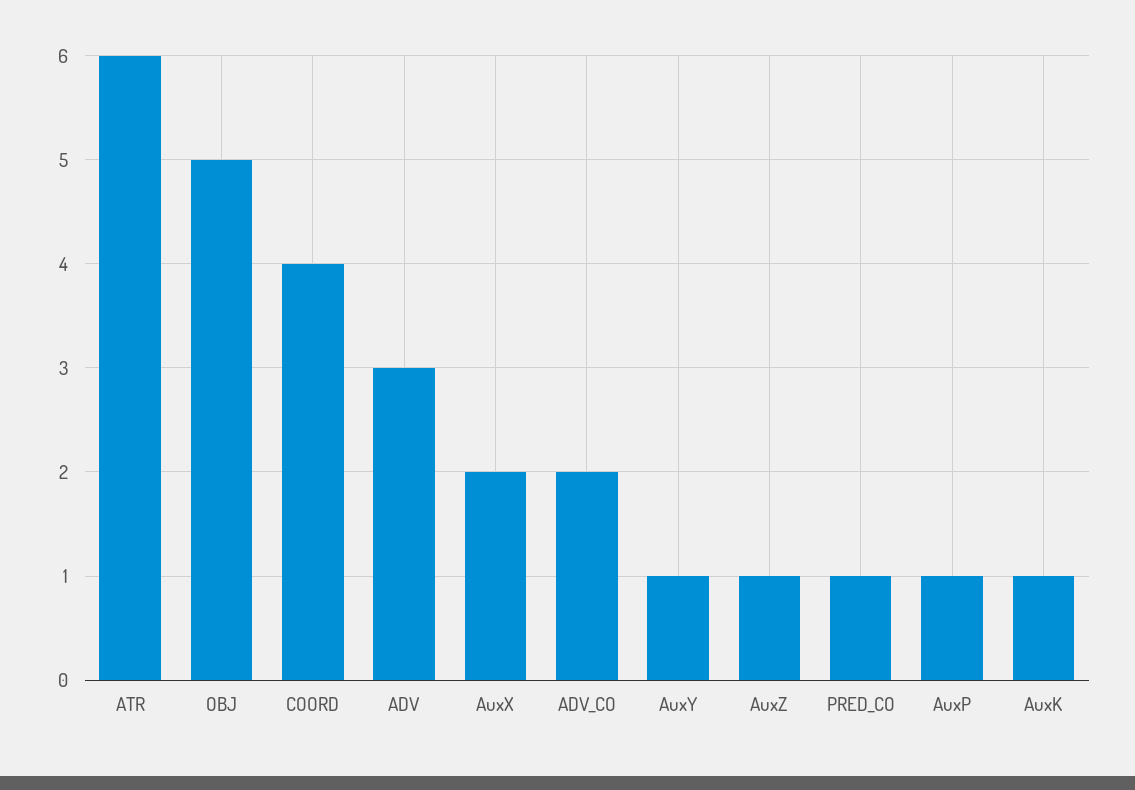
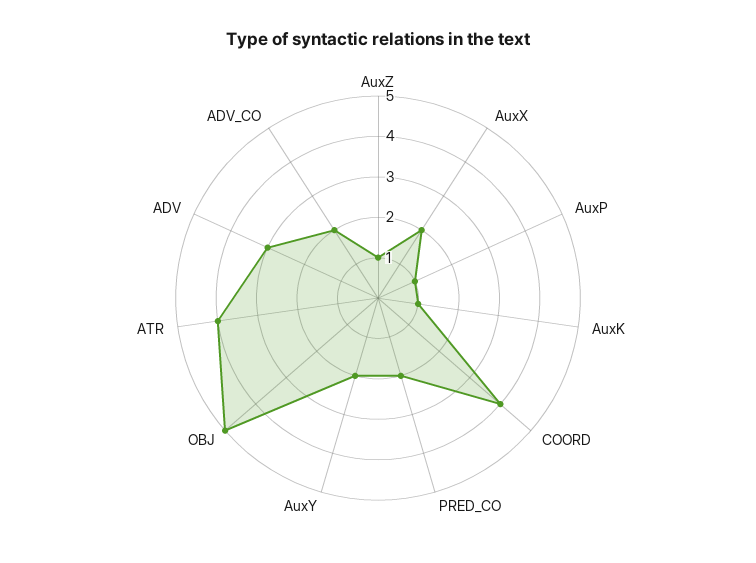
ATR: 6 -> 4
AuxY: 1 -> 2
PRED_CO: 1 -> 2

